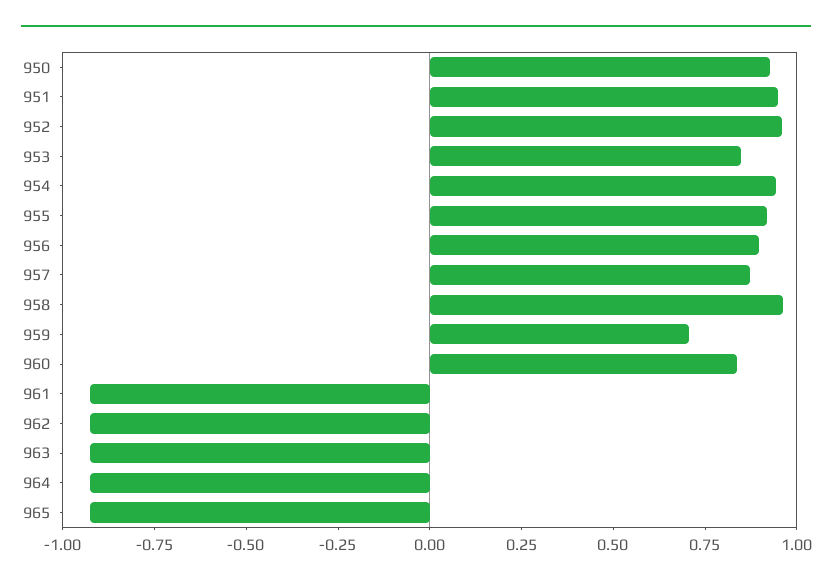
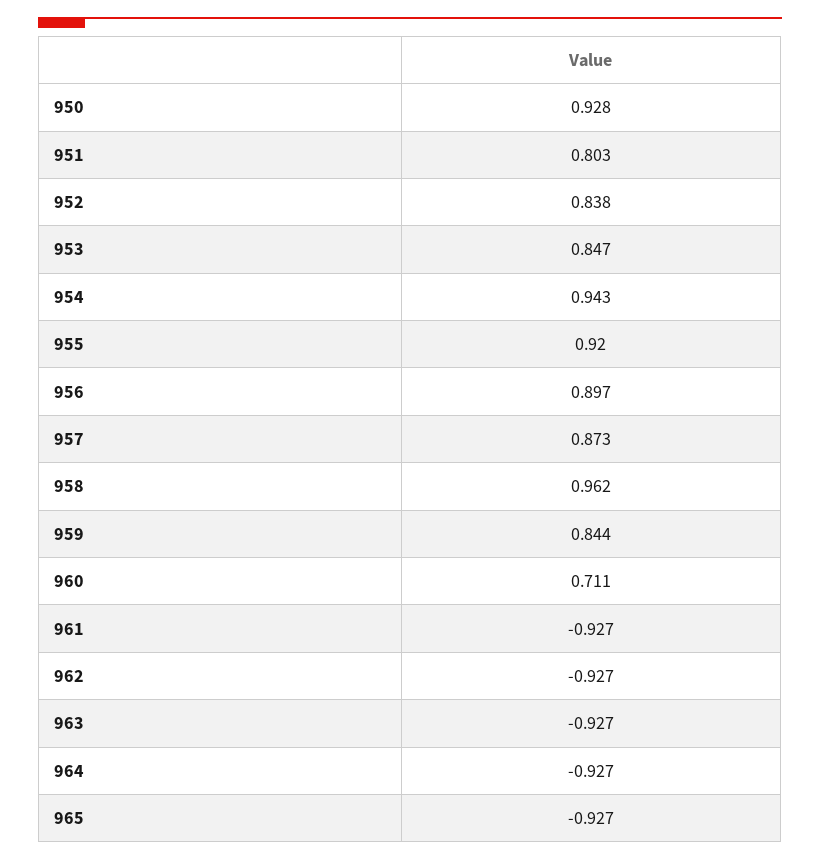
951: 0.95 -> 0.803
952: 0.95 -> 0.838
959: 0.7 -> 0.844
960: 0.85 -> 0.711

